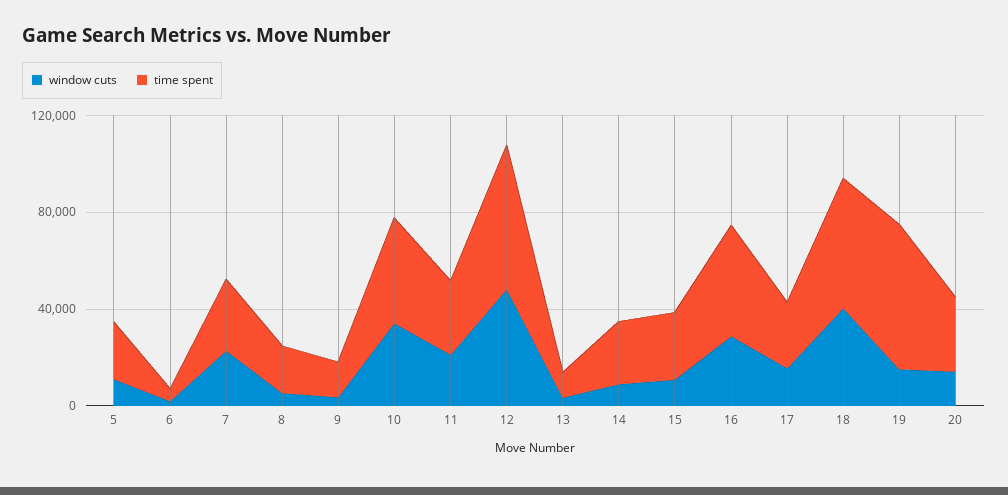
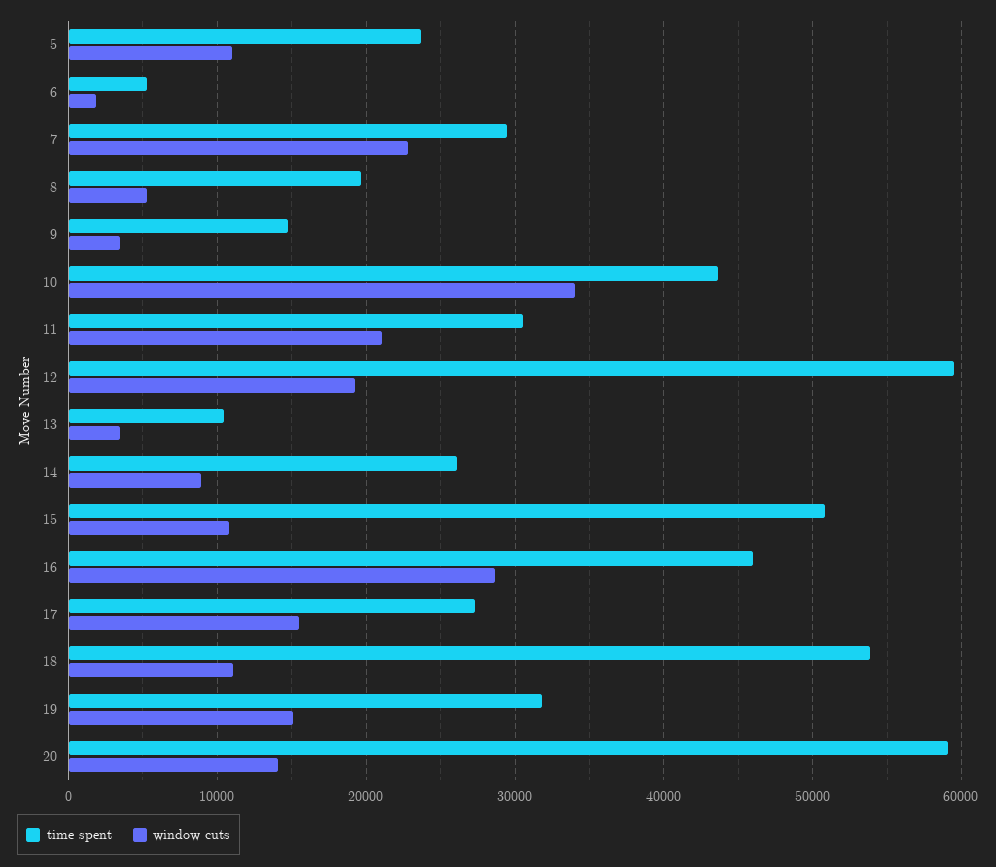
window cuts, 12: 50000 -> 19000
time spent, 15: 30000 -> 51000
window cuts, 18: 40000 -> 11000
time spent, 19: 60000 -> 32000
time spent, 20: 30000 -> 59000

